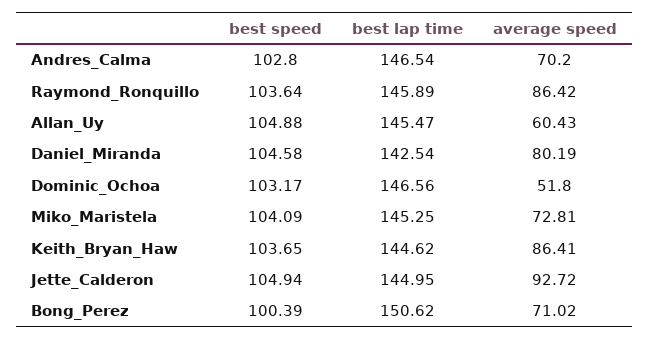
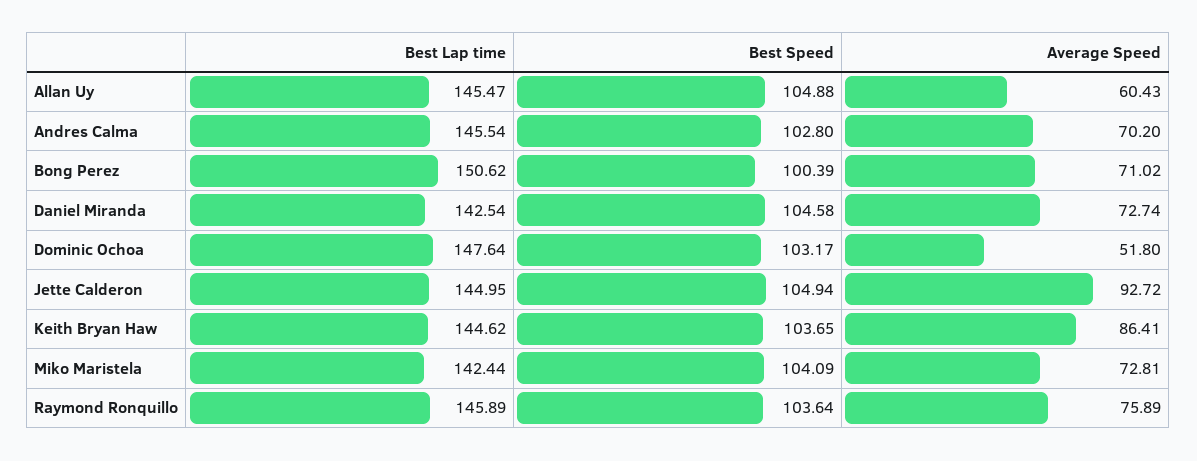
best lap time, Andres_Calma: 146.54 -> 145.54
average speed, Raymond_Ronquillo: 86.42 -> 75.89
average speed, Daniel_Miranda: 80.19 -> 72.74
best lap time, Dominic_Ochoa: 146.56 -> 147.64
best lap time, Miko_Maristela: 145.25 -> 142.44

